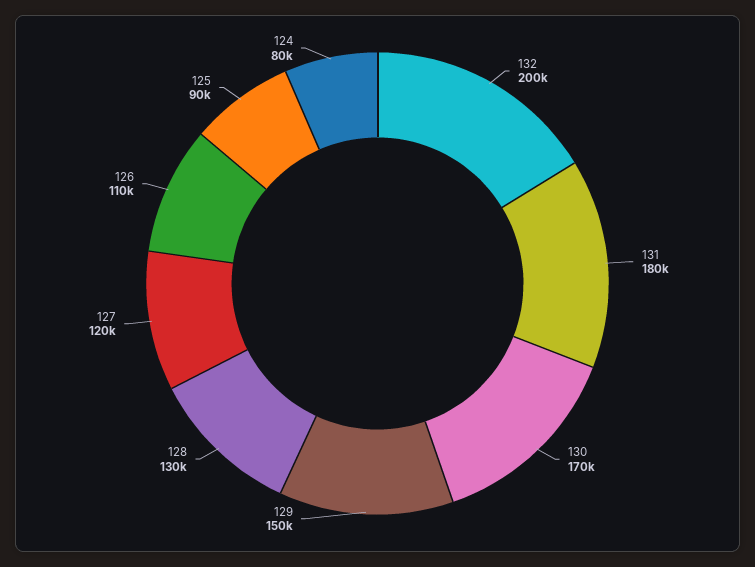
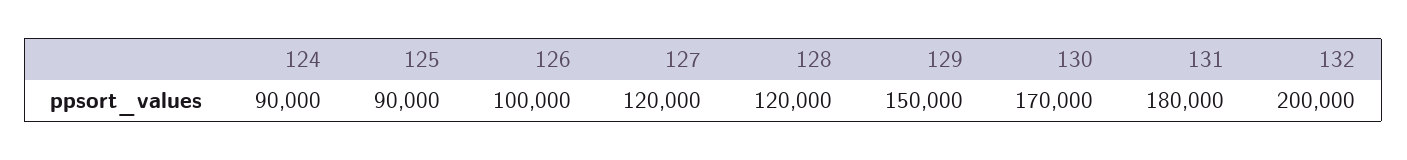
128: 130000 -> 120000
126: 110000 -> 100000
124: 80000 -> 90000

